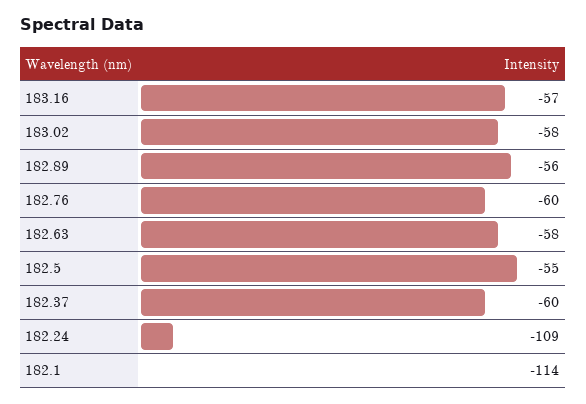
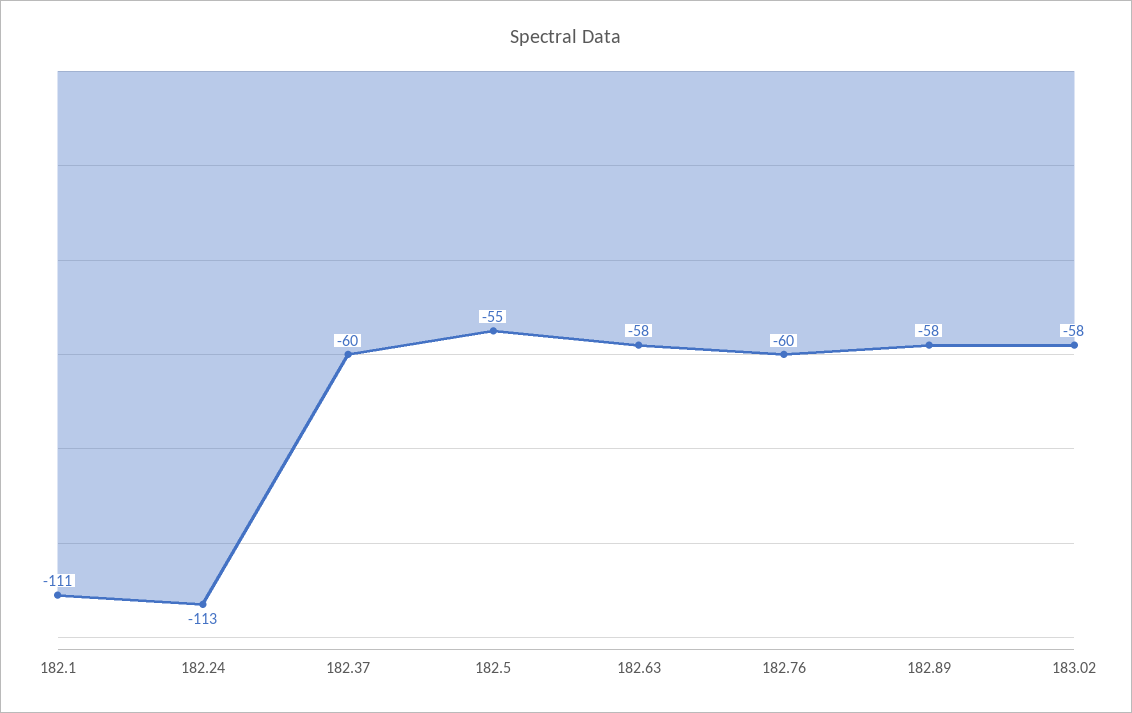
183.16: -57 -> none
182.89: -56 -> -58
182.24: -109 -> -113
182.1: -114 -> -111

